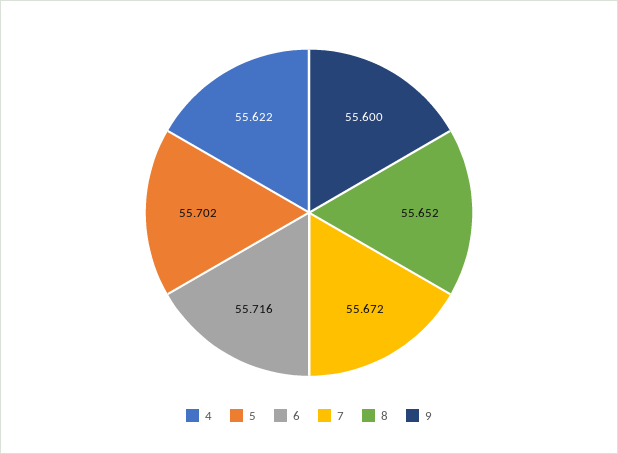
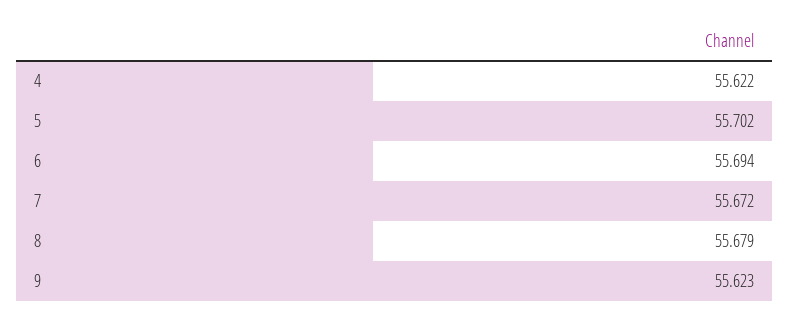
6: 55.716 -> 55.694
8: 55.652 -> 55.679
9: 55.6 -> 55.623

